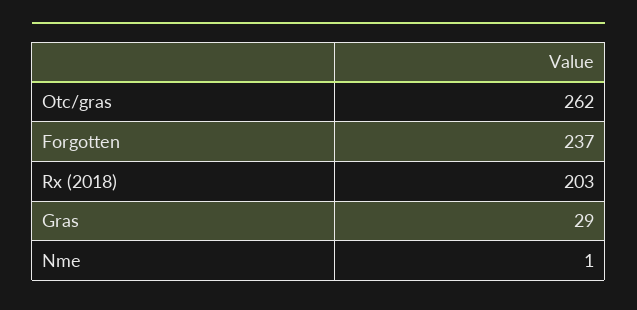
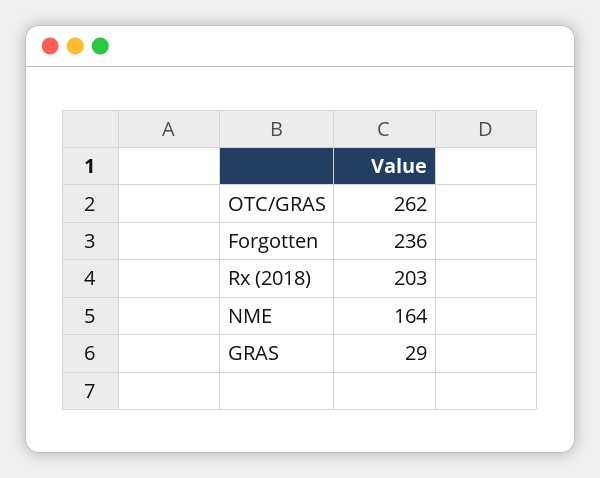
Forgotten: 237 -> 236
Nme: 1 -> 164

